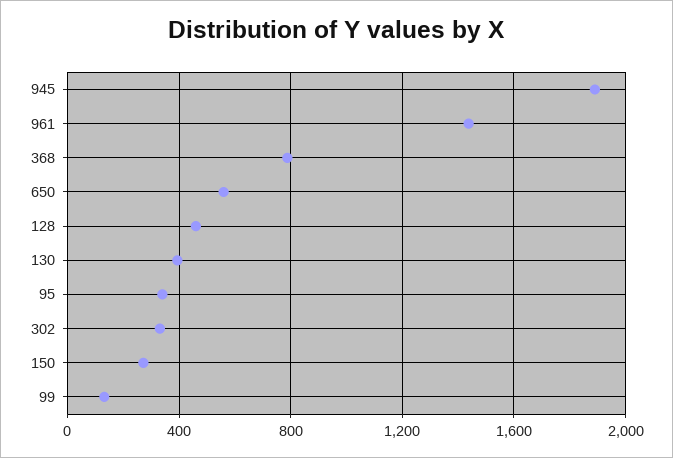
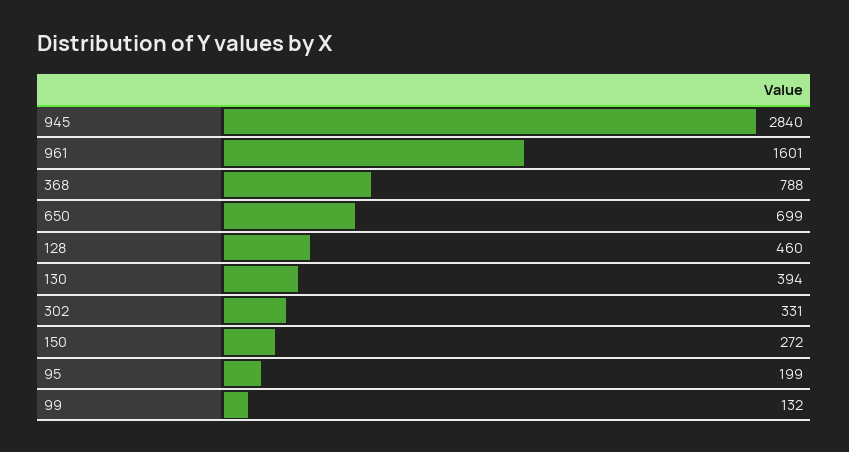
945: 1900 -> 2840
961: 1450 -> 1601
650: 550 -> 699
95: 350 -> 199

